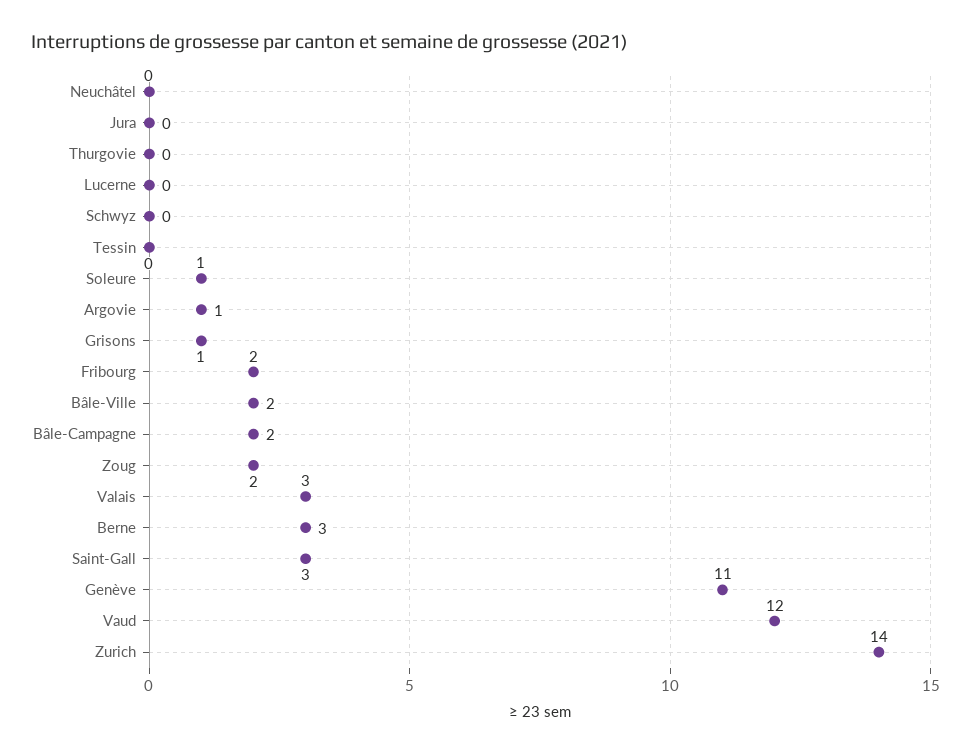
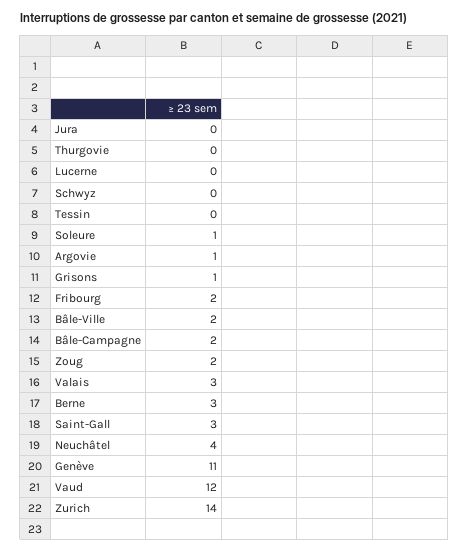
Neuchâtel: 0 -> 4

